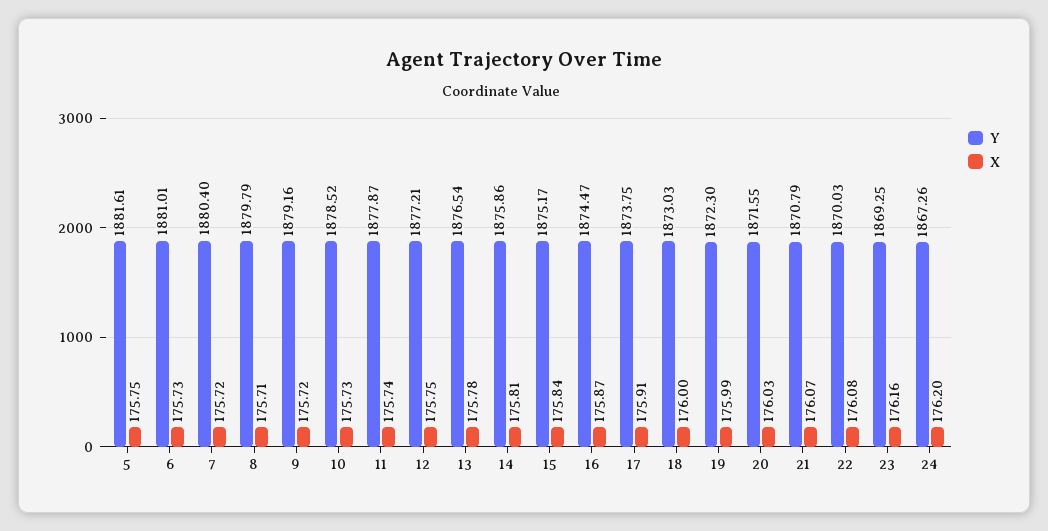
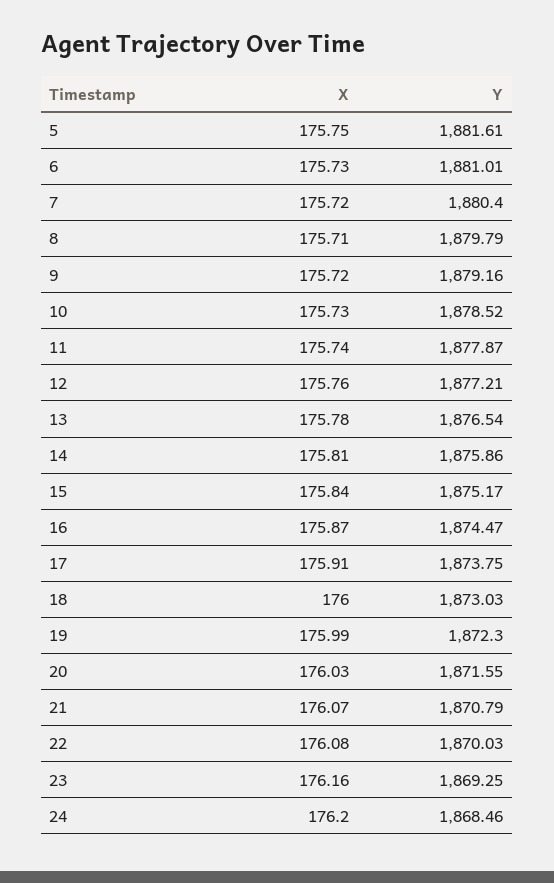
X, 12: 175.75 -> 175.76
Y, 24: 1867.26 -> 1868.46

